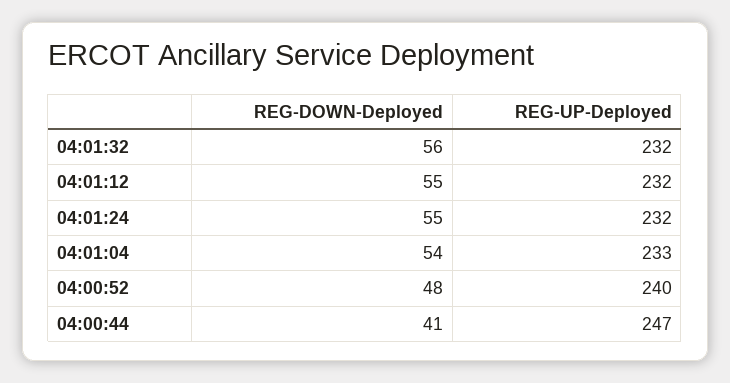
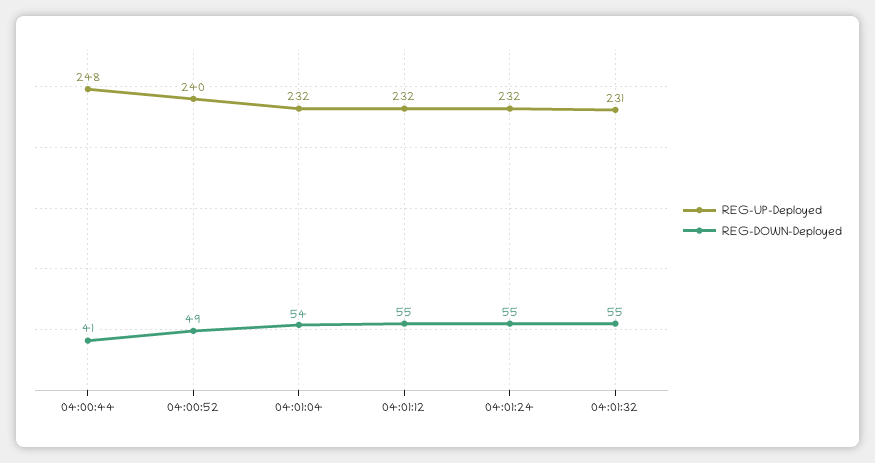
REG-DOWN-Deployed, 04:01:32: 56 -> 55
REG-UP-Deployed, 04:01:32: 232 -> 231
REG-UP-Deployed, 04:01:04: 233 -> 232
REG-DOWN-Deployed, 04:00:52: 48 -> 49
REG-UP-Deployed, 04:00:44: 247 -> 248

